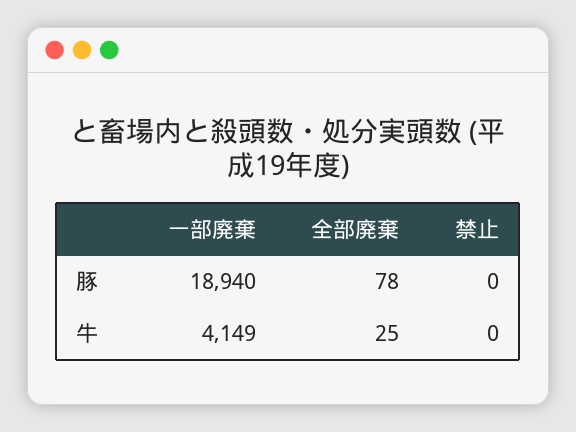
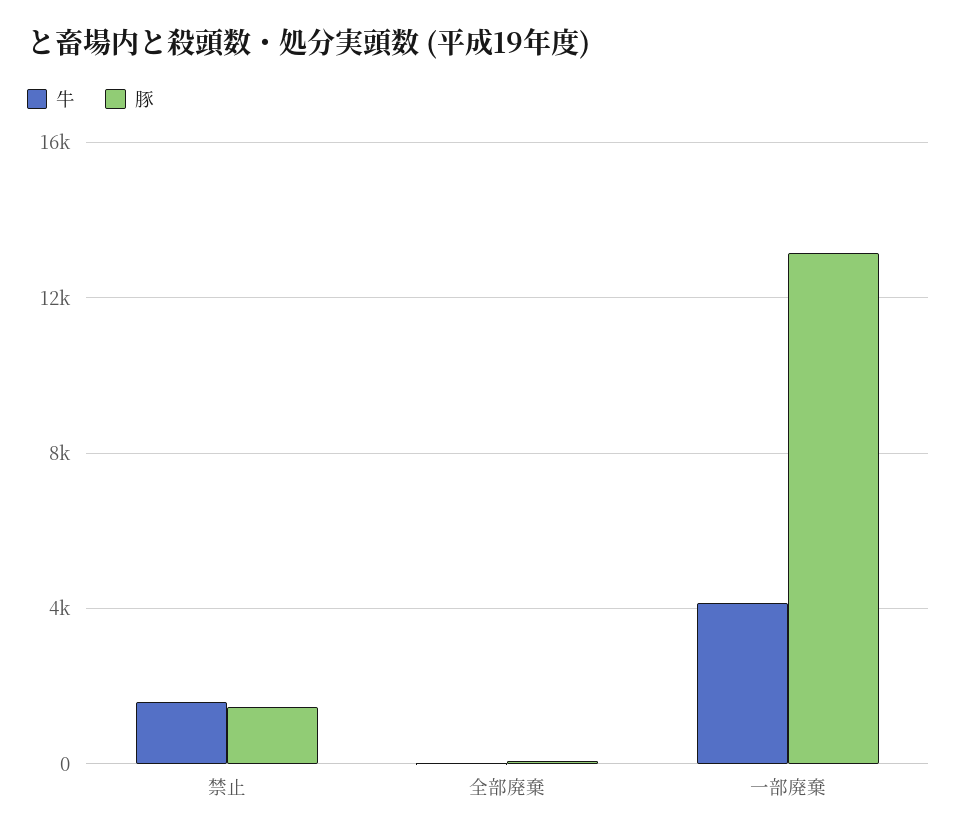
豚, 一部廃棄: 18940 -> 13000
豚, 禁止: 0 -> 1500
牛, 禁止: 0 -> 1500

